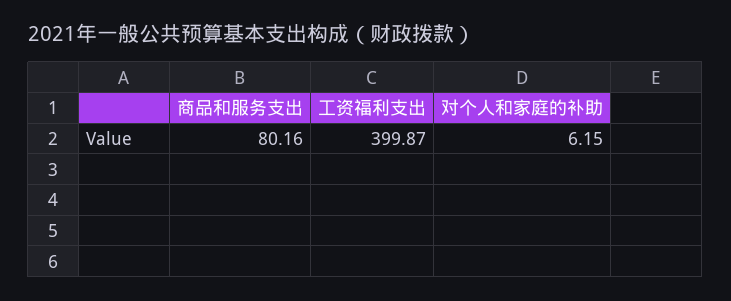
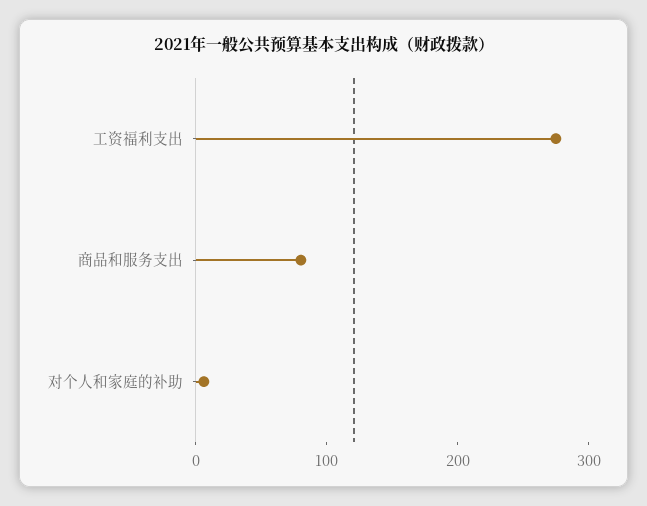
工资福利支出: 399.87 -> 280

